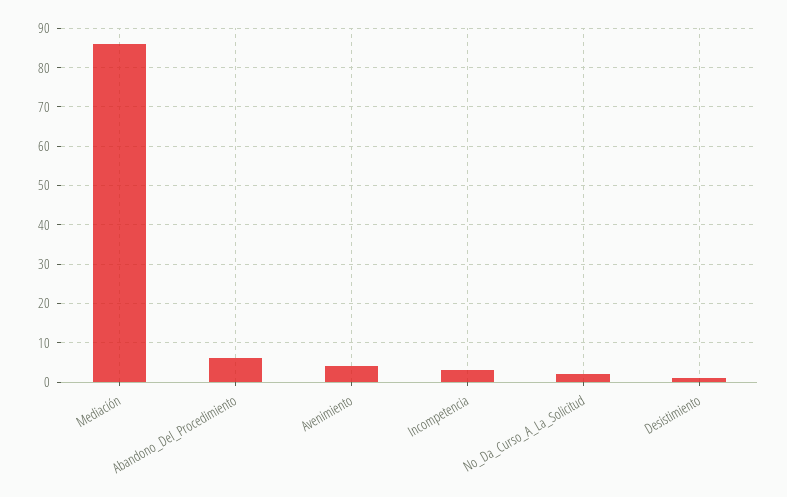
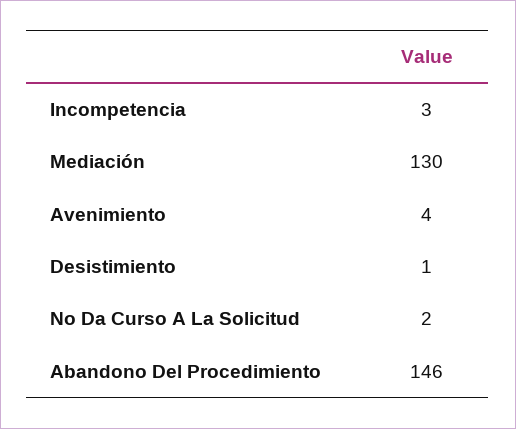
Mediación: 85 -> 130
Abandono_Del_Procedimiento: 5 -> 146

